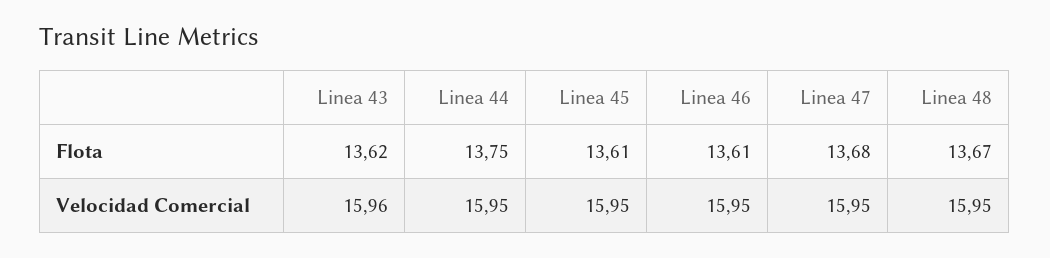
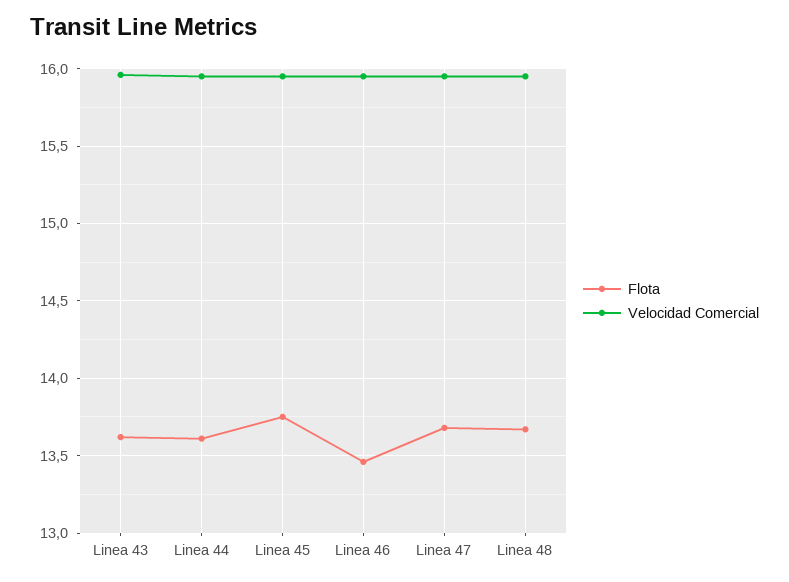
Flota, Linea 44: 13.75 -> 13.6
Flota, Linea 45: 13.61 -> 13.75
Flota, Linea 46: 13.61 -> 13.45

